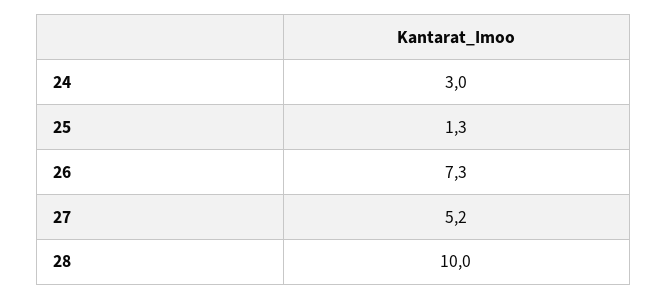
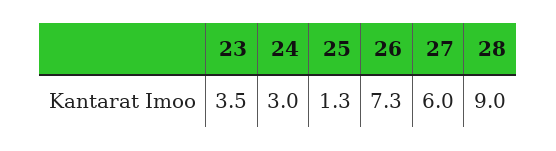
27: 5.2 -> 6
28: 10 -> 9
23: none -> 3.5

